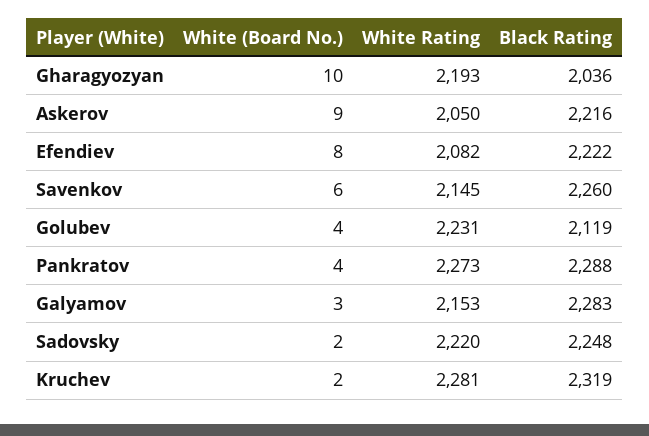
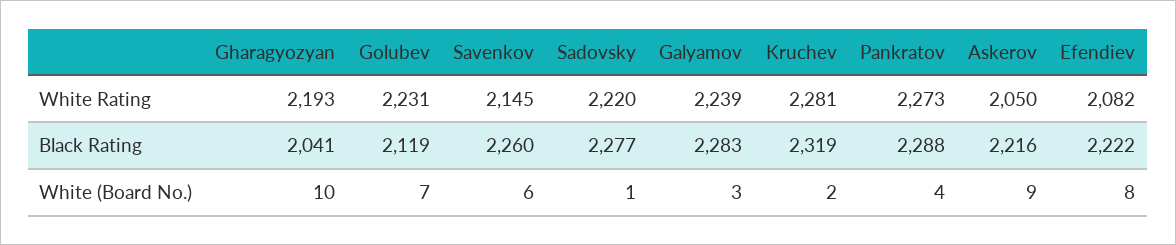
Black Rating, Gharagyozyan: 2036 -> 2041
White (Board No.), Golubev: 4 -> 7
White Rating, Galyamov: 2153 -> 2239
White (Board No.), Sadovsky: 2 -> 1
Black Rating, Sadovsky: 2248 -> 2277

